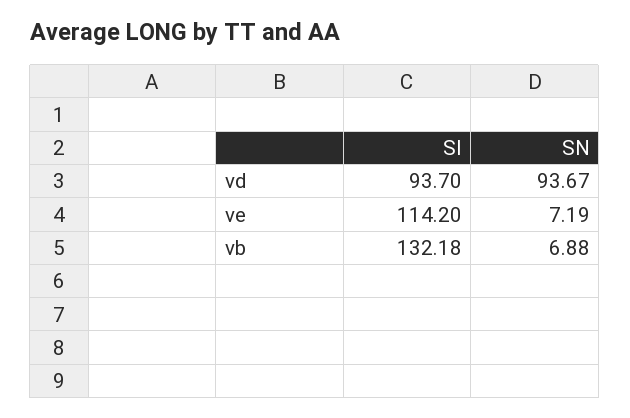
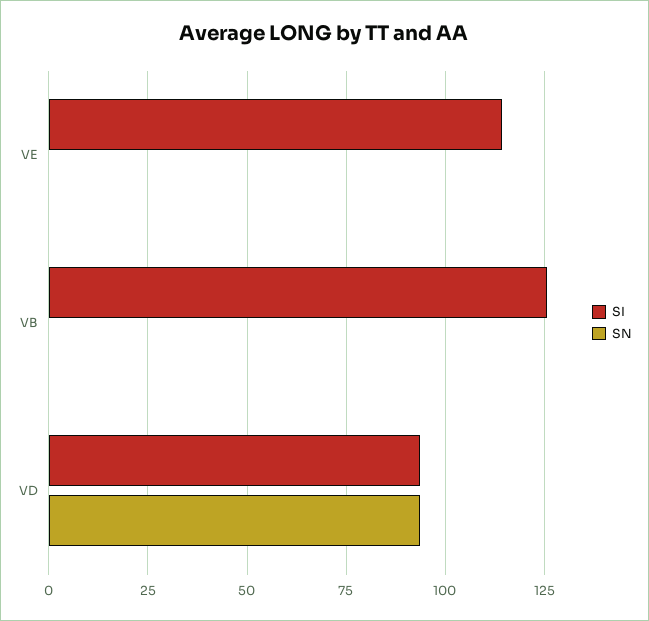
SN, ve: 7.19 -> 0
SI, vb: 132.18 -> 125
SN, vb: 6.88 -> 0

